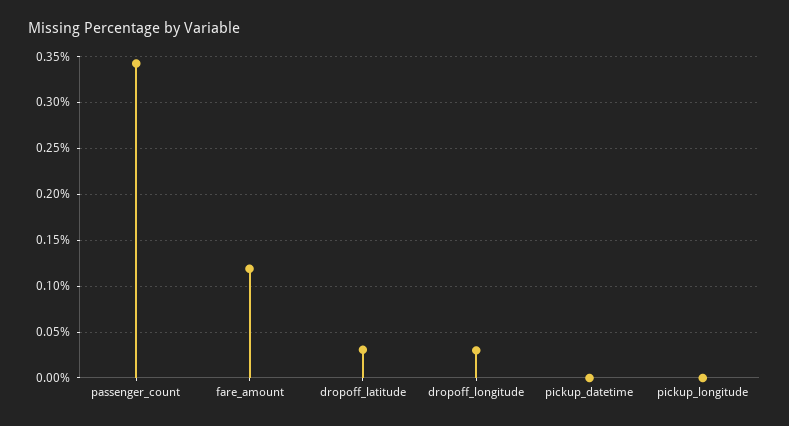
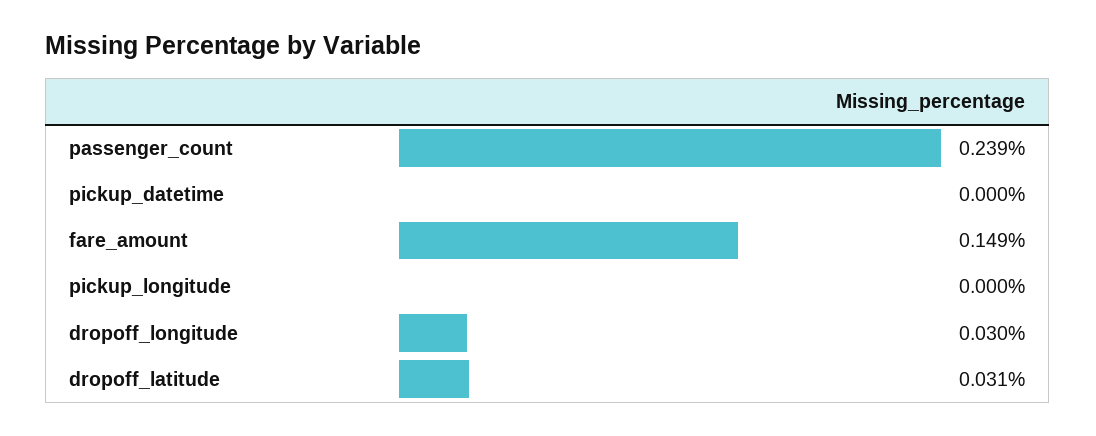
passenger_count: 0.34 -> 0.239
fare_amount: 0.12 -> 0.149

